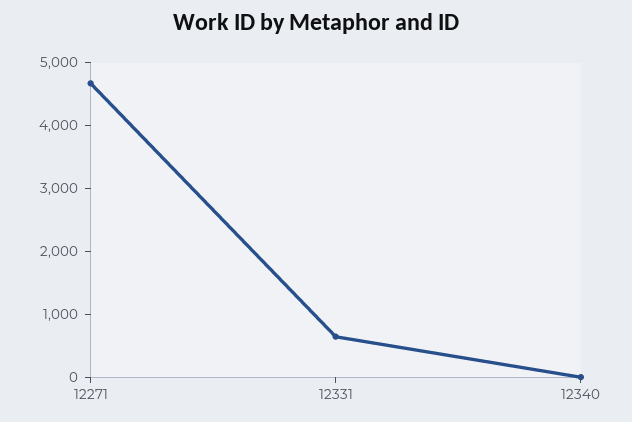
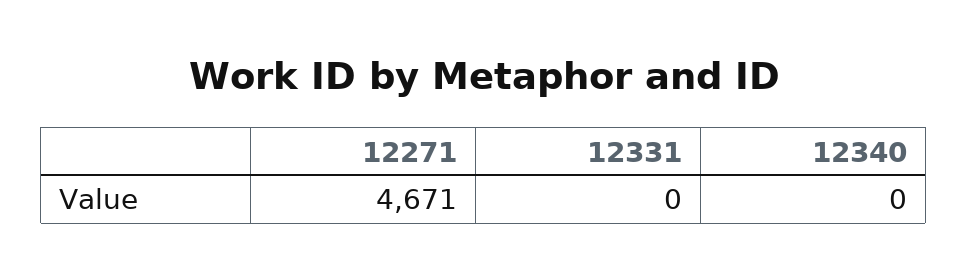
12331: 600 -> 0

